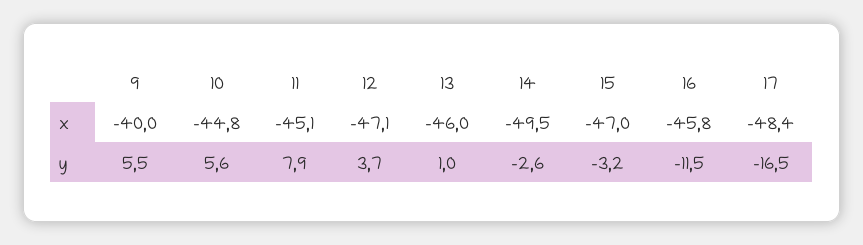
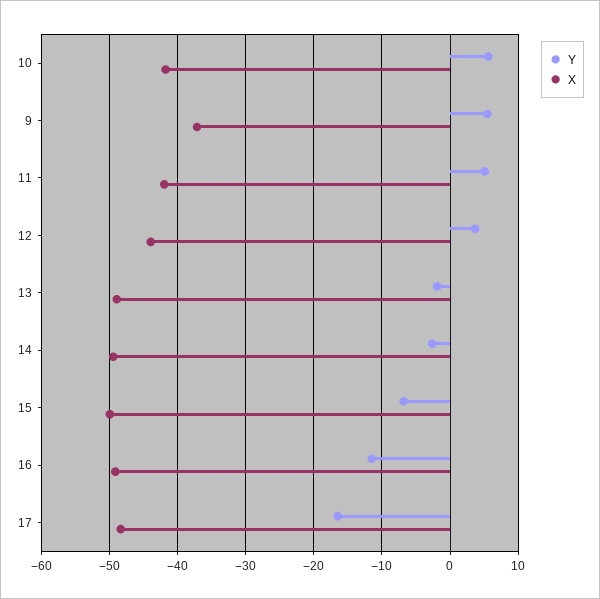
x, 9: -40 -> -37
x, 10: -44.8 -> -42
x, 11: -45.1 -> -42
x, 12: -47.1 -> -44
x, 13: -46 -> -49
x, 15: -47 -> -50
x, 16: -45.8 -> -49
y, 11: 7.9 -> 5
y, 13: 1 -> -2
y, 15: -3.2 -> -7

